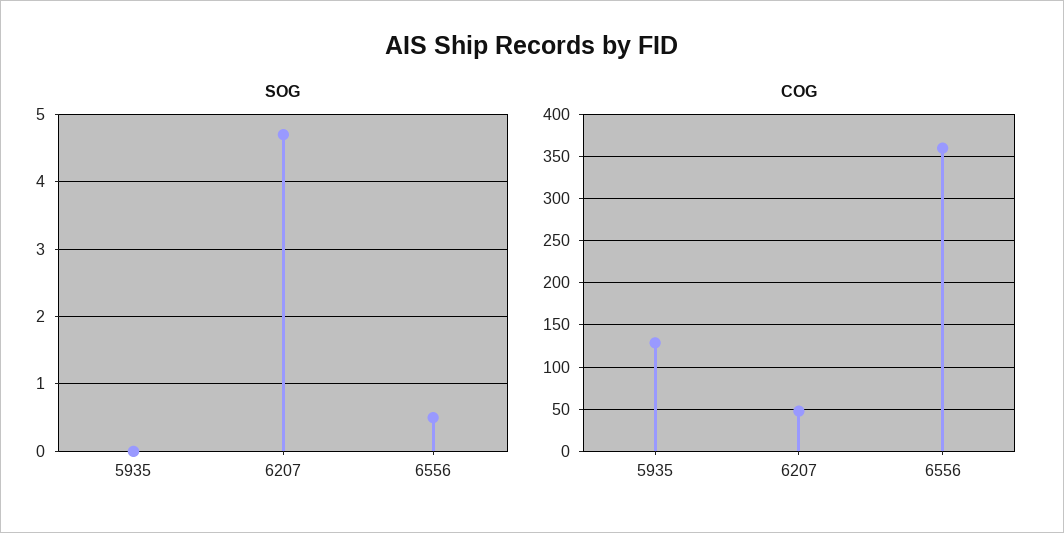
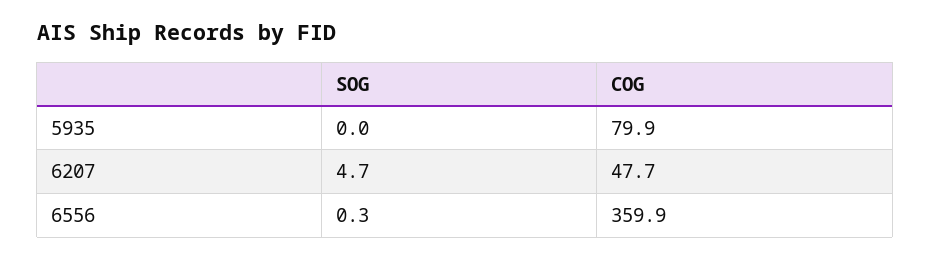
SOG, 6556: 0.5 -> 0.3
COG, 5935: 130 -> 79.9

